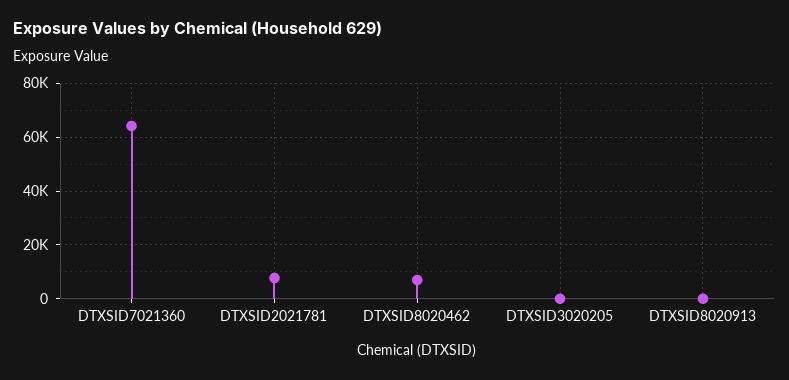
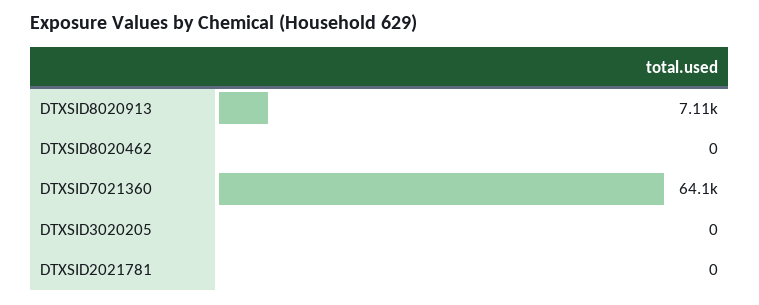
DTXSID2021781: 7500 -> 0
DTXSID8020462: 7500 -> 0
DTXSID8020913: 0 -> 7110

